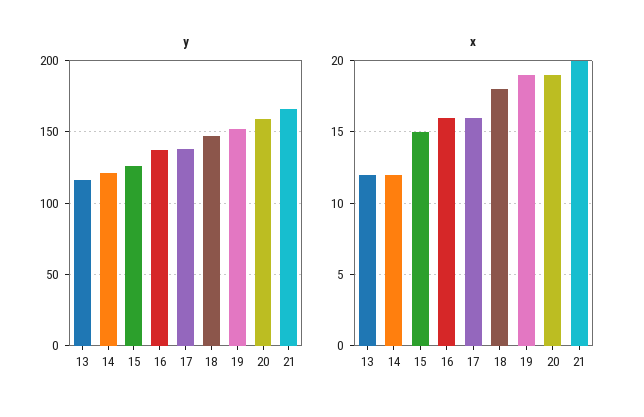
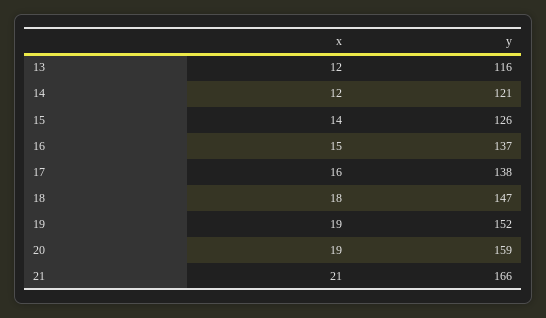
x, 15: 15 -> 14
x, 16: 16 -> 15
x, 21: 20 -> 21

